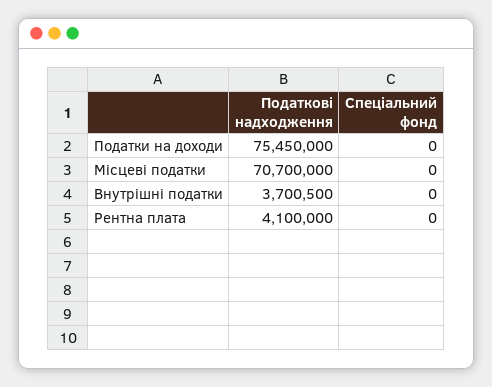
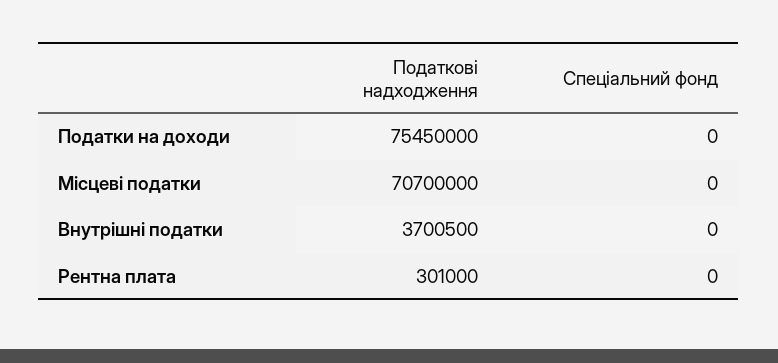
Податкові надходження, Рентна плата: 4100000 -> 301000

